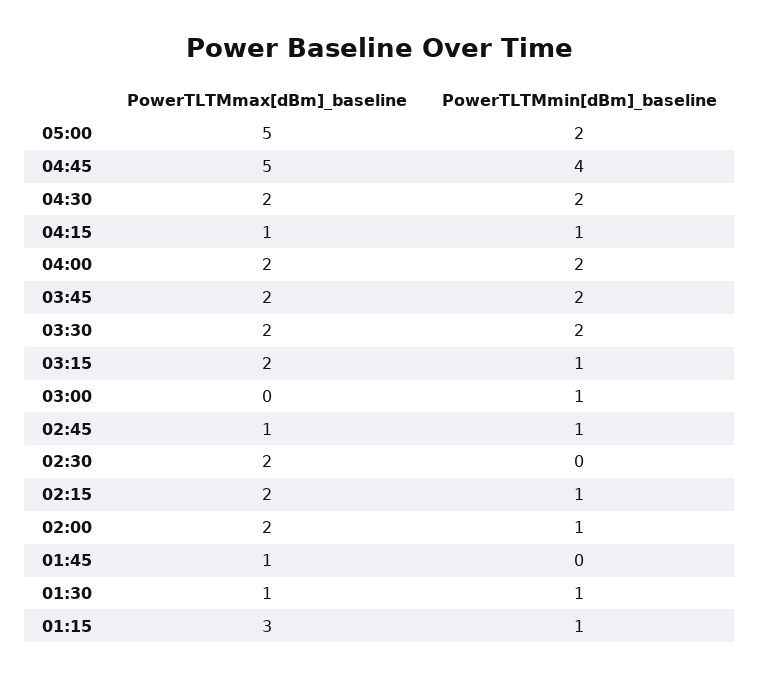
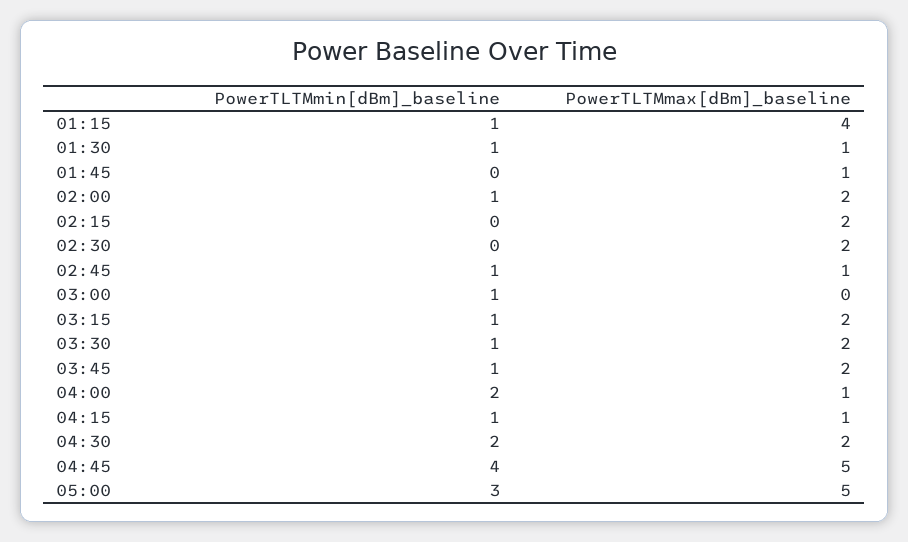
PowerTLTMmin[dBm]_baseline, 05:00: 2 -> 3
PowerTLTMmax[dBm]_baseline, 04:00: 2 -> 1
PowerTLTMmin[dBm]_baseline, 03:45: 2 -> 1
PowerTLTMmin[dBm]_baseline, 03:30: 2 -> 1
PowerTLTMmin[dBm]_baseline, 02:15: 1 -> 0
PowerTLTMmax[dBm]_baseline, 01:15: 3 -> 4

